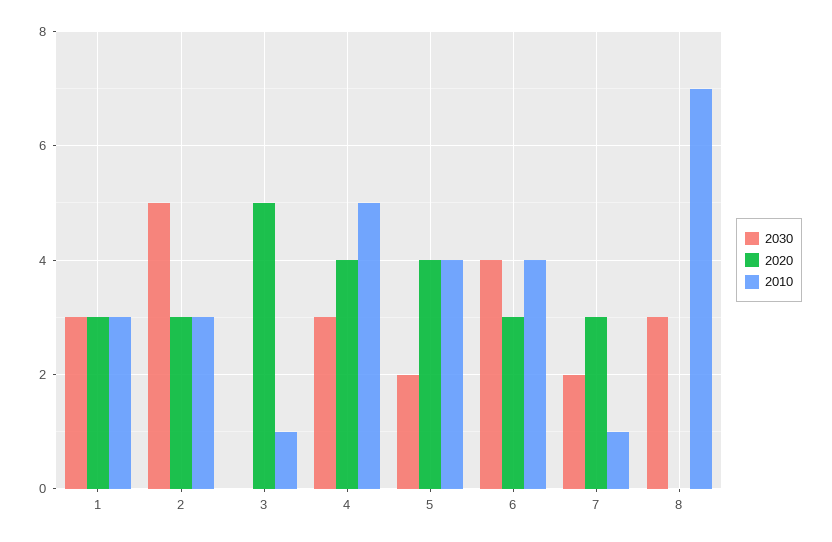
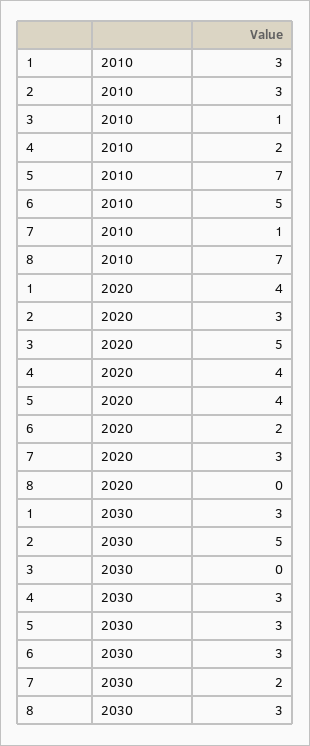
2020, 1: 3 -> 4
2010, 4: 5 -> 2
2030, 5: 2 -> 3
2010, 5: 4 -> 7
2030, 6: 4 -> 3
2020, 6: 3 -> 2
2010, 6: 4 -> 5

